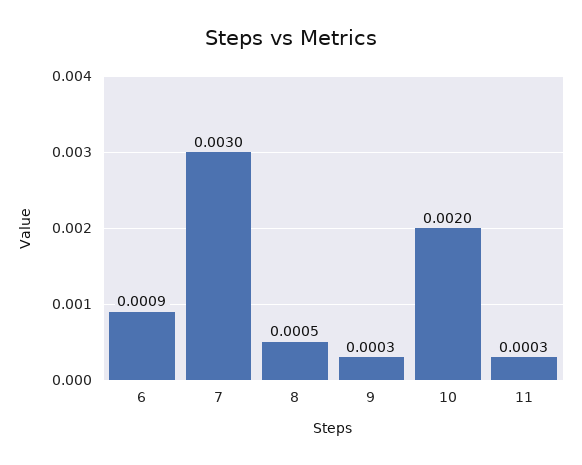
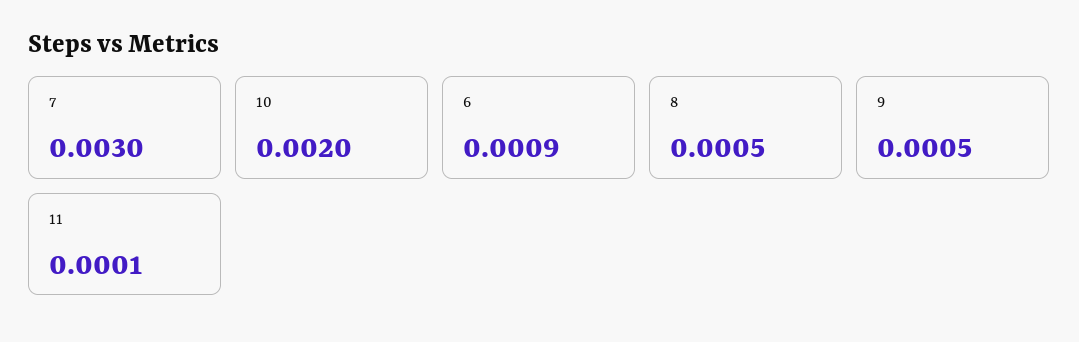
9: 0.0003 -> 0.0005
11: 0.0003 -> 0.0001

